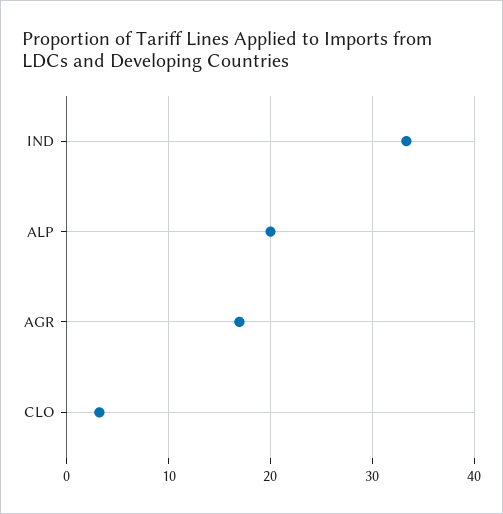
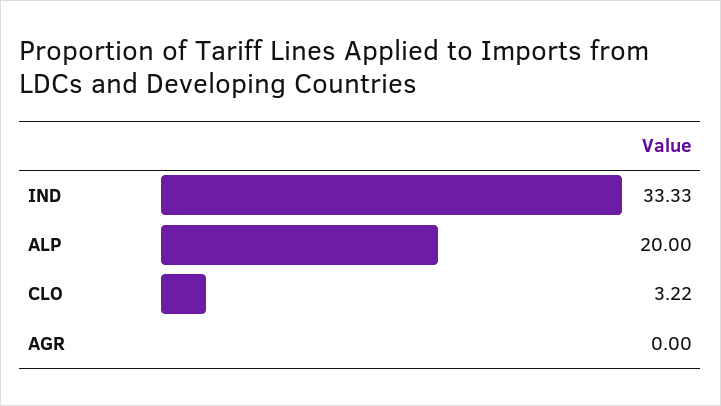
AGR: 17 -> 0

